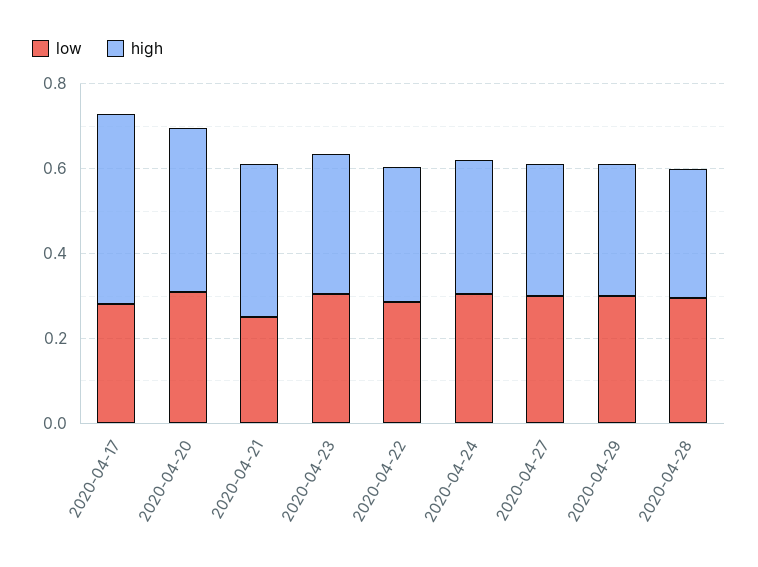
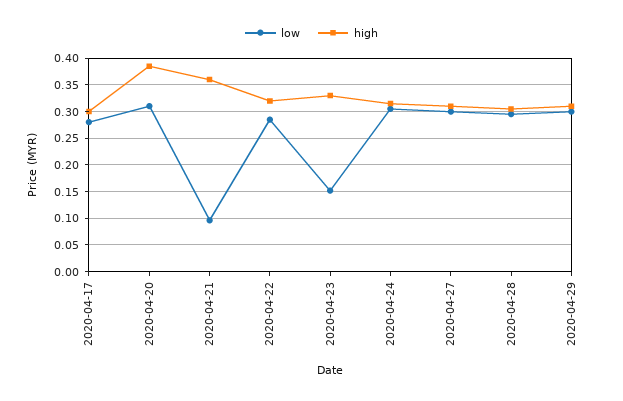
high, 2020-04-17: 0.45 -> 0.3
low, 2020-04-21: 0.25 -> 0.1
low, 2020-04-23: 0.3 -> 0.15

